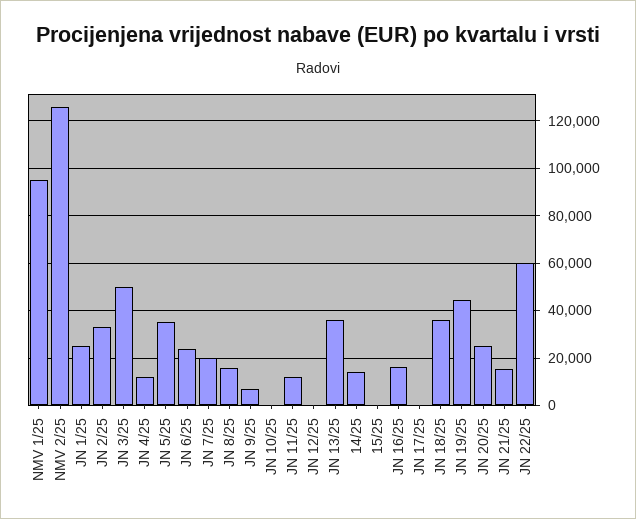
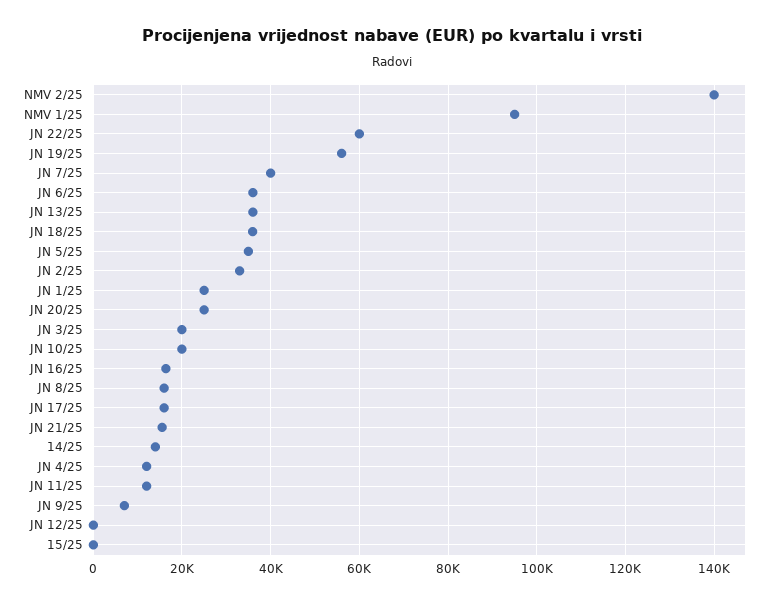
NMV 2/25: 125000 -> 140000
JN 3/25: 50000 -> 20000
JN 6/25: 25000 -> 36000
JN 7/25: 20000 -> 40000
JN 10/25: 0 -> 20000
JN 17/25: 0 -> 16000
JN 19/25: 45000 -> 56000

